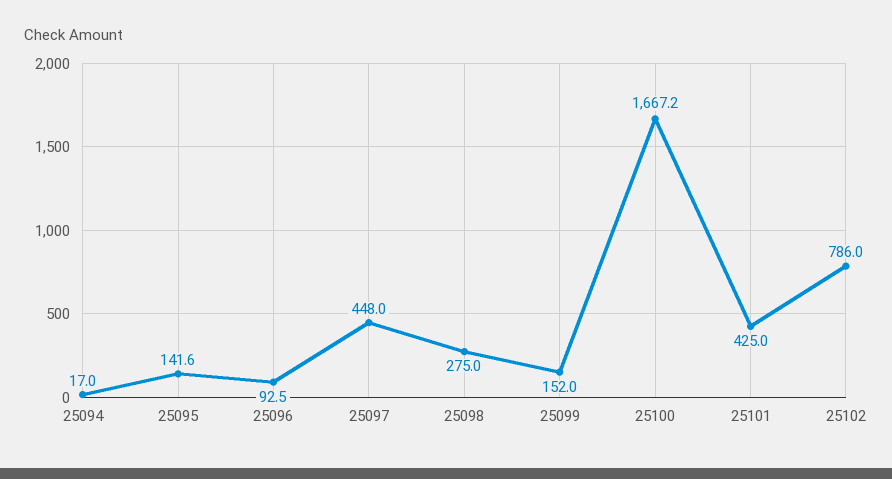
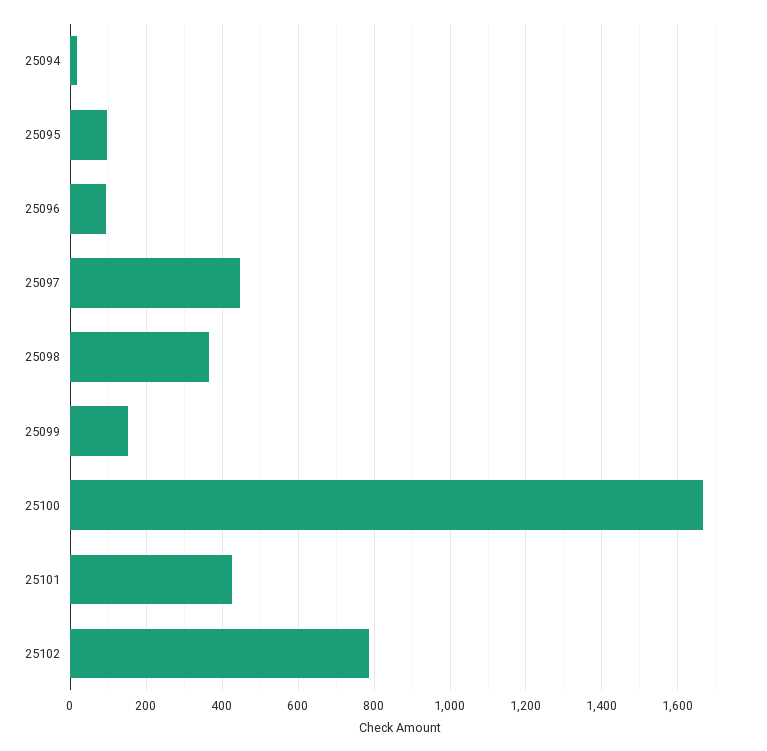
25095: 141.6 -> 100
25098: 275 -> 360

